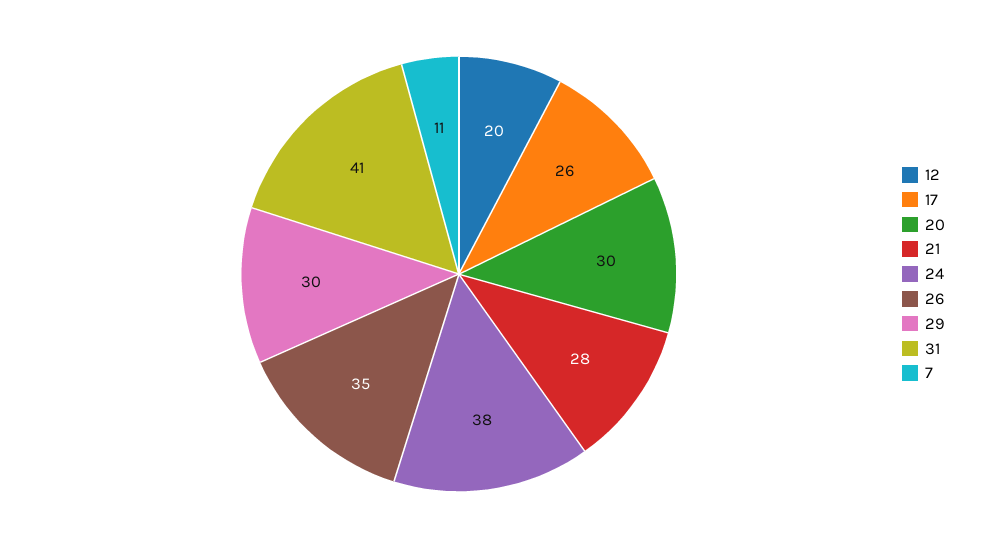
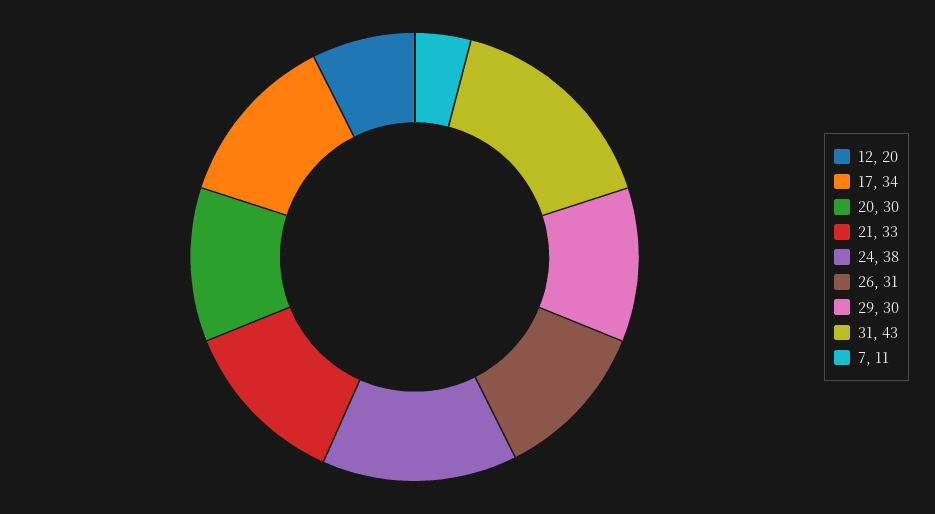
17: 26 -> 34
21: 28 -> 33
26: 35 -> 31
31: 41 -> 43

